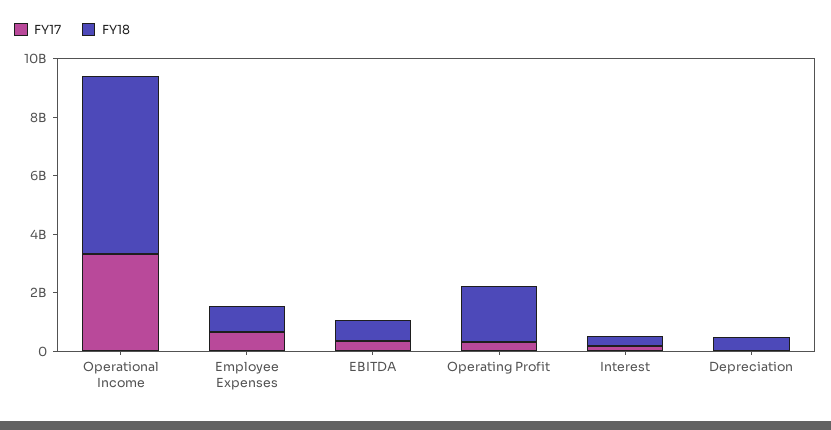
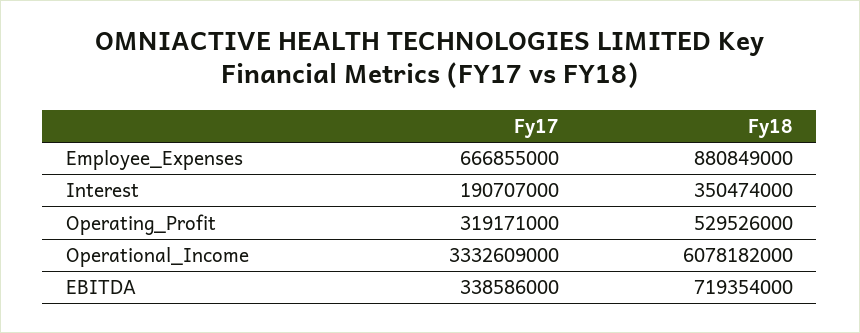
FY18, Operating Profit: 2000000000 -> 529526000
FY17, Depreciation: 0 -> none
FY18, Depreciation: 500000000 -> none

